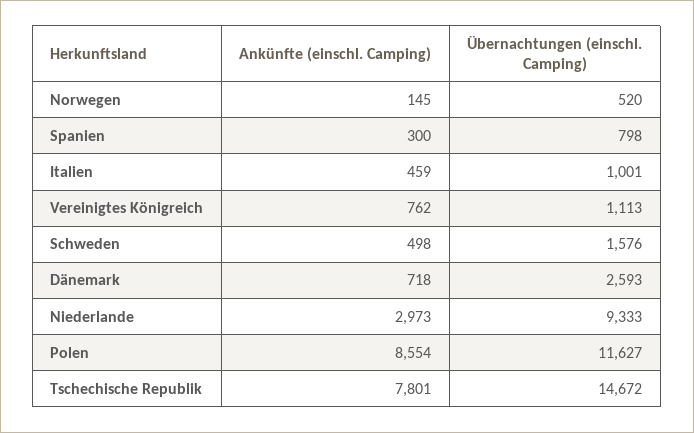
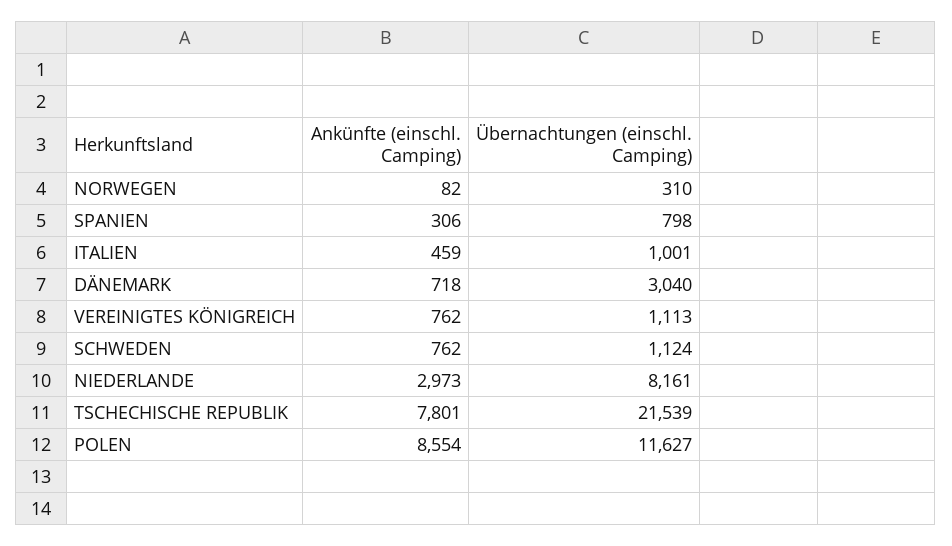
Ankünfte (einschl. Camping), Norwegen: 145 -> 82
Übernachtungen (einschl. Camping), Norwegen: 520 -> 310
Ankünfte (einschl. Camping), Spanien: 300 -> 306
Ankünfte (einschl. Camping), Schweden: 498 -> 762
Übernachtungen (einschl. Camping), Schweden: 1576 -> 1124
Übernachtungen (einschl. Camping), Dänemark: 2593 -> 3040
Übernachtungen (einschl. Camping), Niederlande: 9333 -> 8161
Übernachtungen (einschl. Camping), Tschechische Republik: 14672 -> 21539

